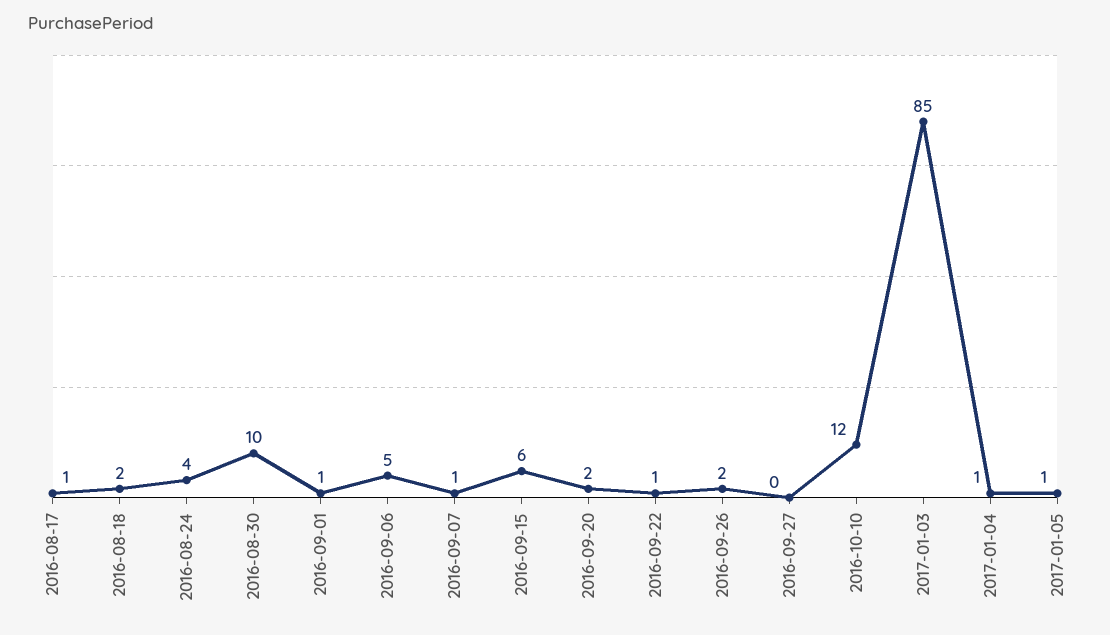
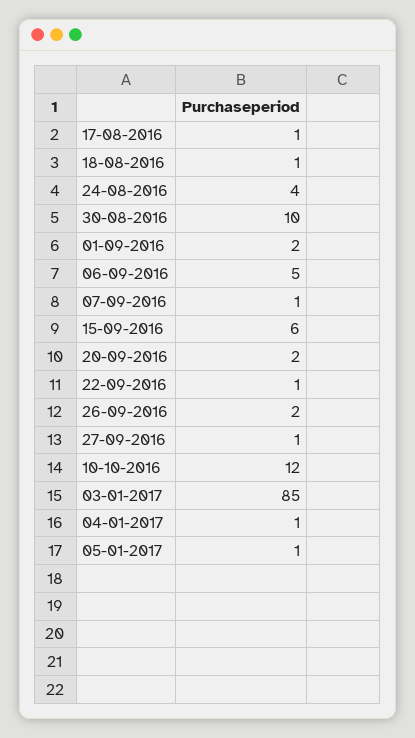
2016-08-18: 2 -> 1
2016-09-01: 1 -> 2
2016-09-27: 0 -> 1

